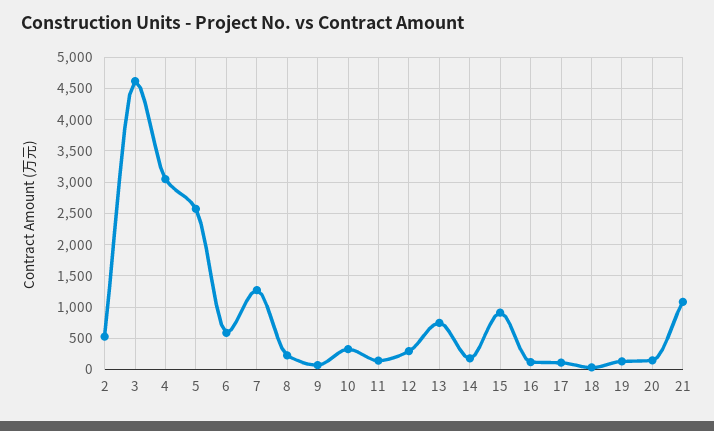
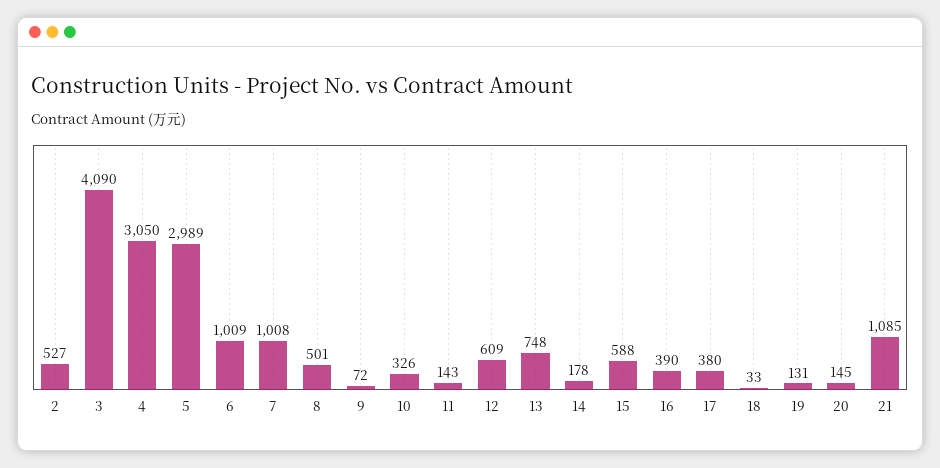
3: 4600 -> 4090
5: 2600 -> 2989
6: 600 -> 1009
7: 1300 -> 1008
8: 200 -> 501
12: 300 -> 609
15: 900 -> 588
16: 100 -> 390
17: 100 -> 380

